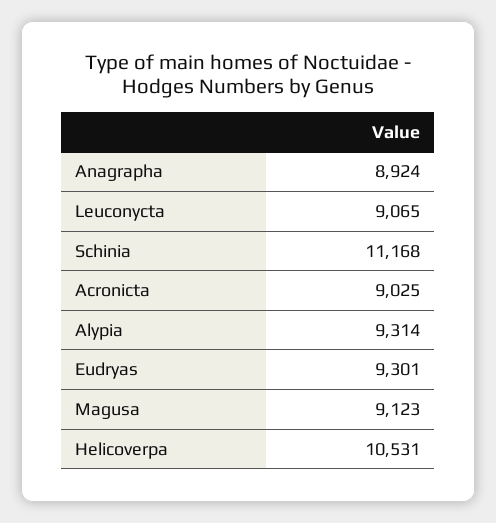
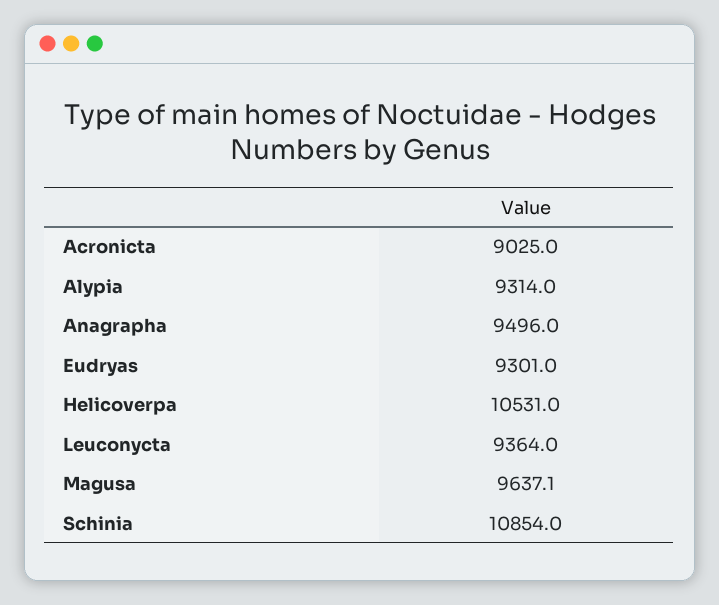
Anagrapha: 8924 -> 9496
Leuconycta: 9065 -> 9364
Schinia: 11168 -> 10854
Magusa: 9123 -> 9637.1

